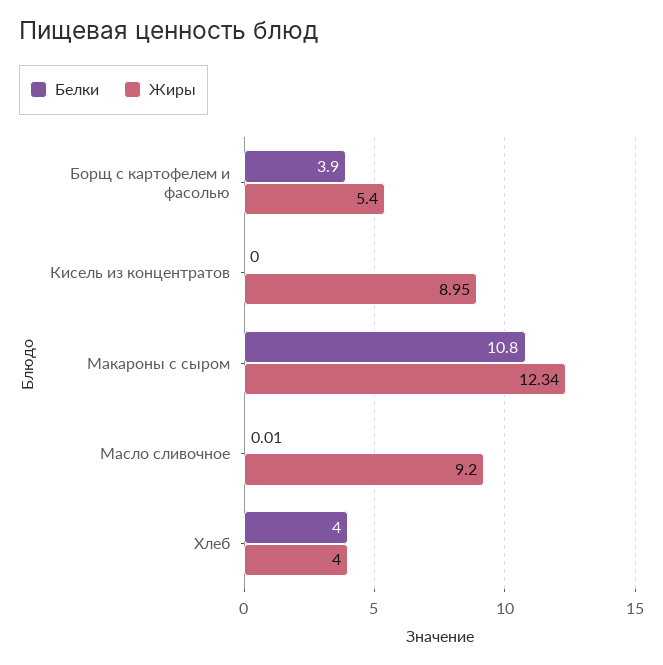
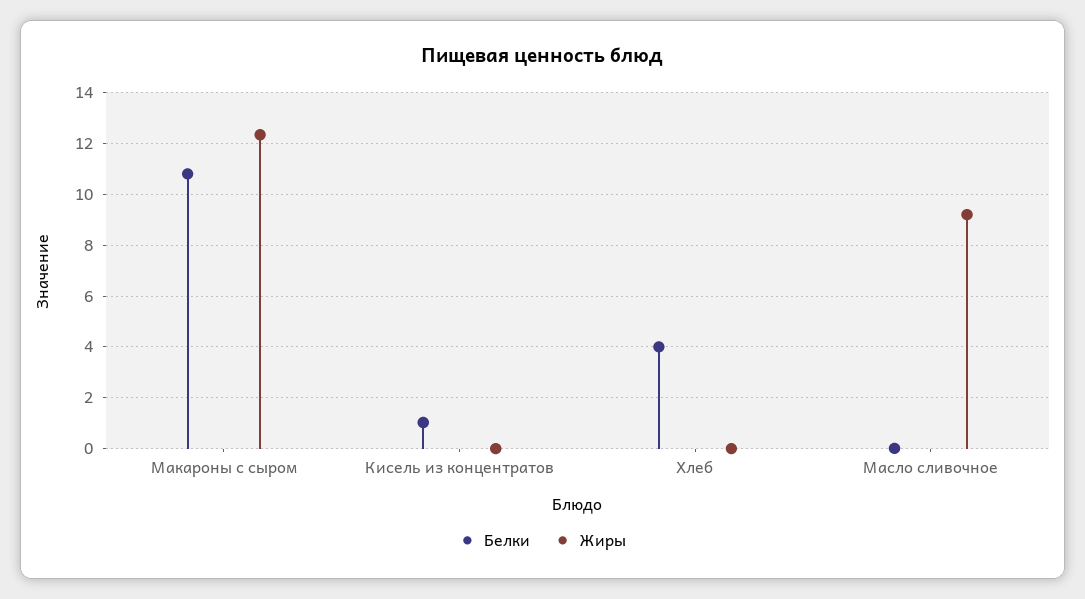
Белки, Борщ с картофелем и фасолью: 3.9 -> none
Жиры, Борщ с картофелем и фасолью: 5.4 -> none
Белки, Кисель из концентратов: 0 -> 1
Жиры, Кисель из концентратов: 8.95 -> 0
Жиры, Хлеб: 4 -> 0

